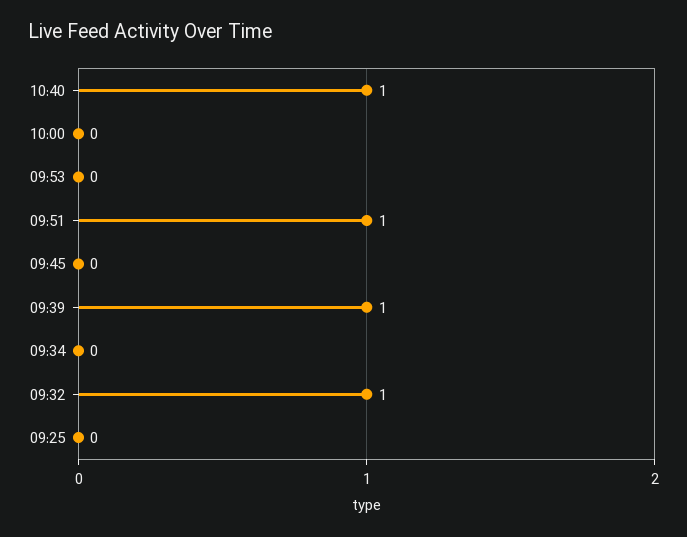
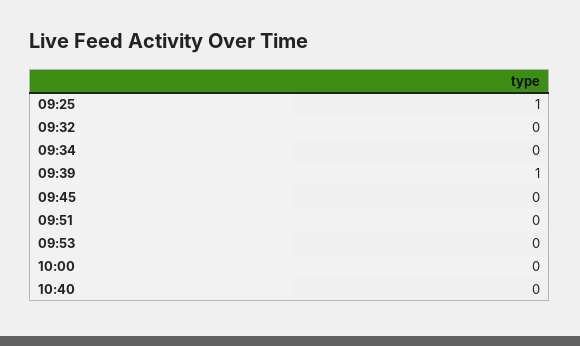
10:40: 1 -> 0
09:51: 1 -> 0
09:32: 1 -> 0
09:25: 0 -> 1

